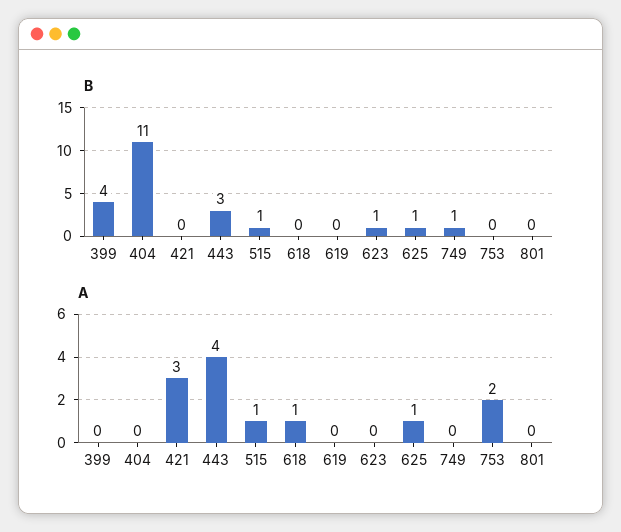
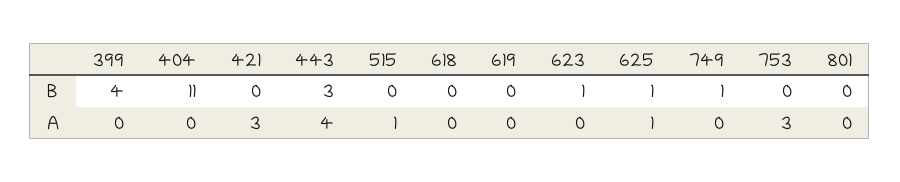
B, 515: 1 -> 0
A, 618: 1 -> 0
A, 753: 2 -> 3

